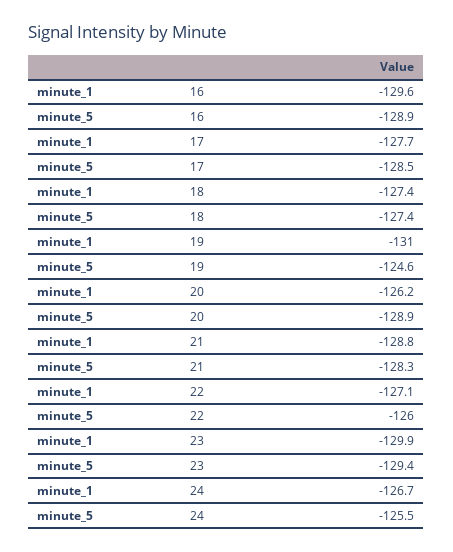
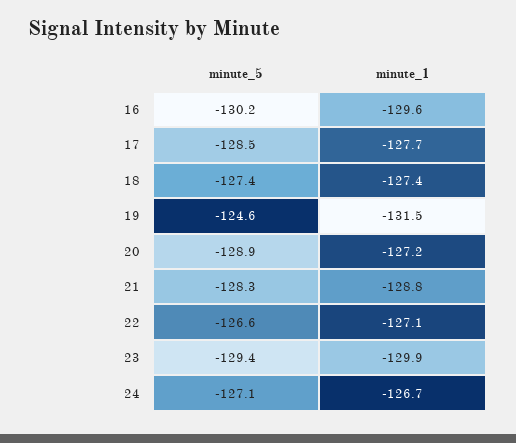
minute_5, 16: -128.9 -> -130.2
minute_1, 19: -131 -> -131.5
minute_1, 20: -126.2 -> -127.2
minute_5, 22: -126 -> -126.6
minute_5, 24: -125.5 -> -127.1

